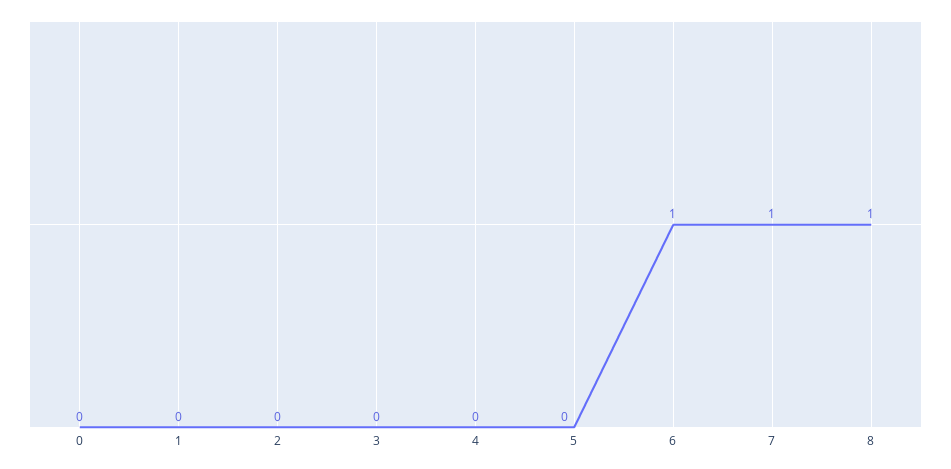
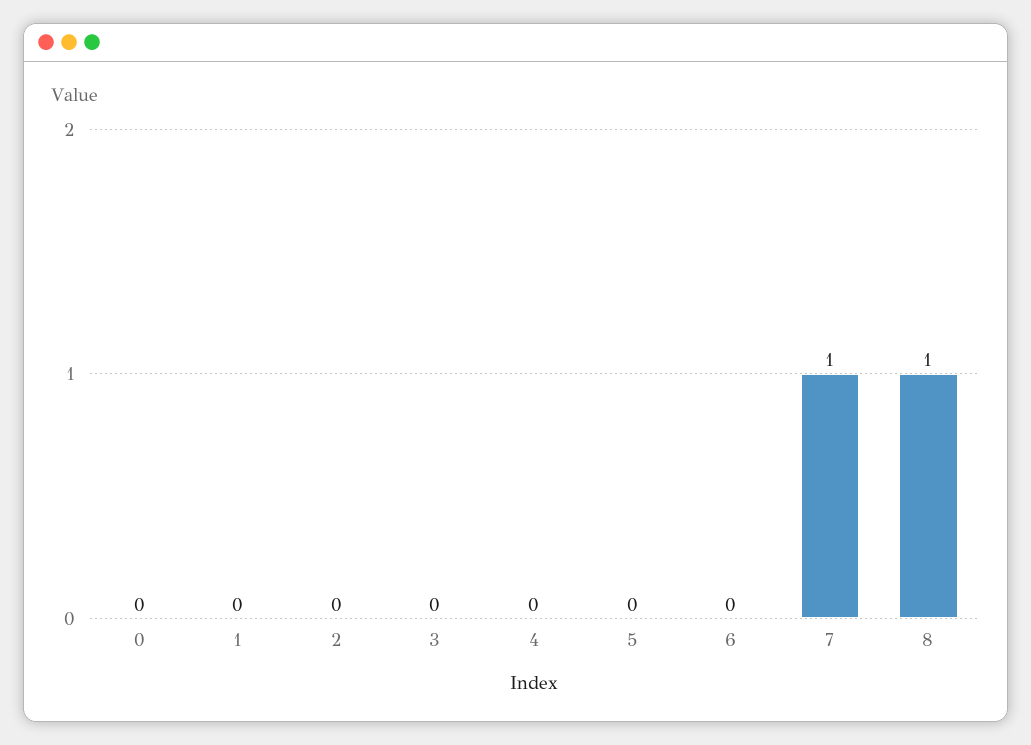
6: 1 -> 0

